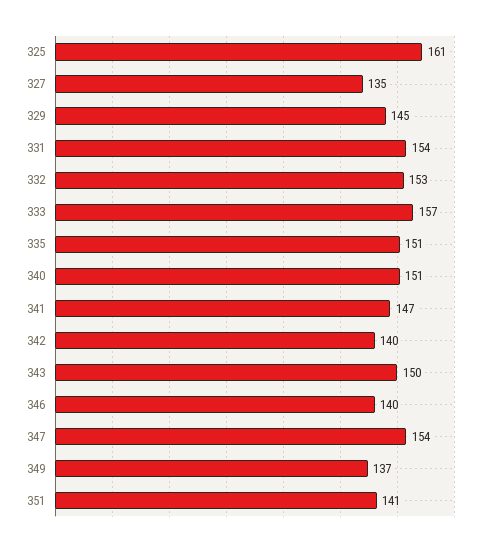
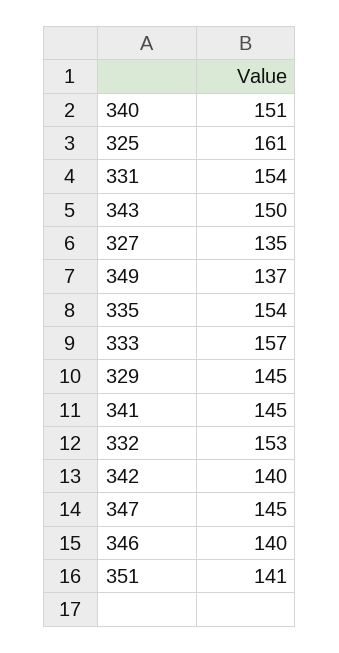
335: 151 -> 154
341: 147 -> 145
347: 154 -> 145

